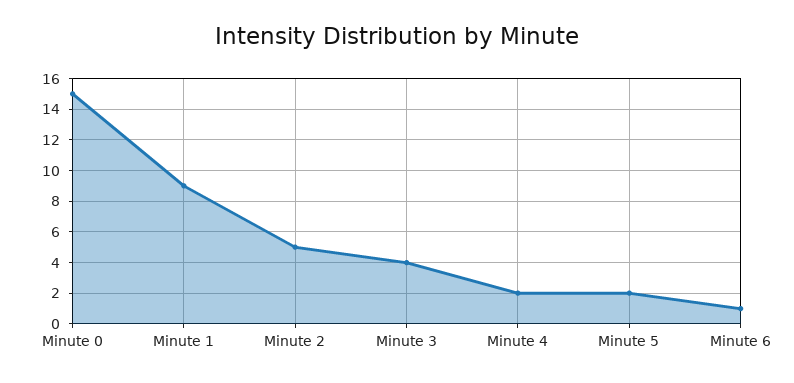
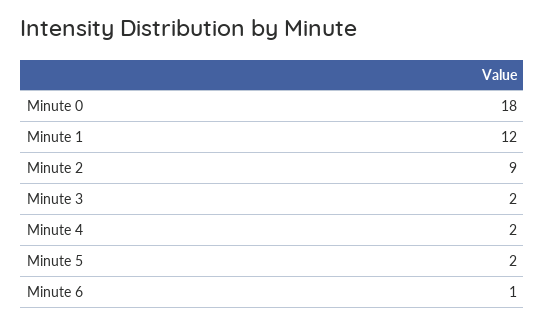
Minute 0: 15 -> 18
Minute 1: 9 -> 12
Minute 2: 5 -> 9
Minute 3: 4 -> 2

